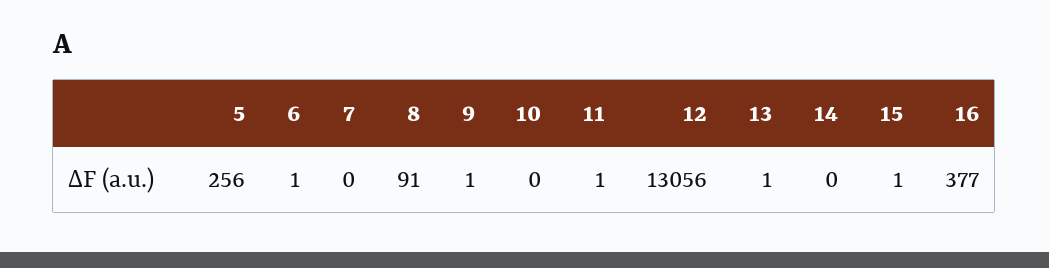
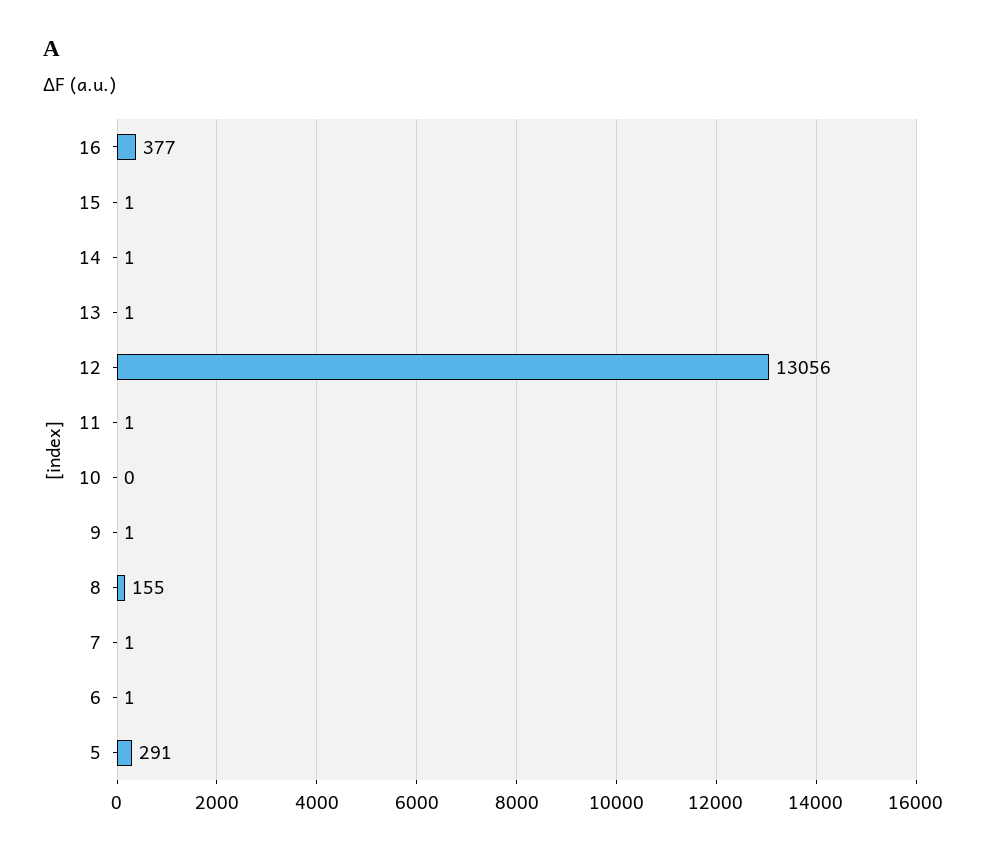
5: 256 -> 291
7: 0 -> 1
8: 91 -> 155
14: 0 -> 1

